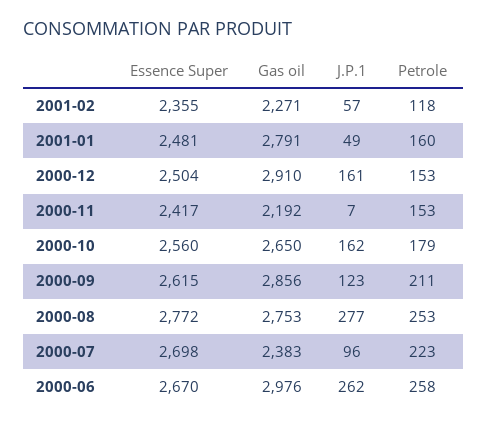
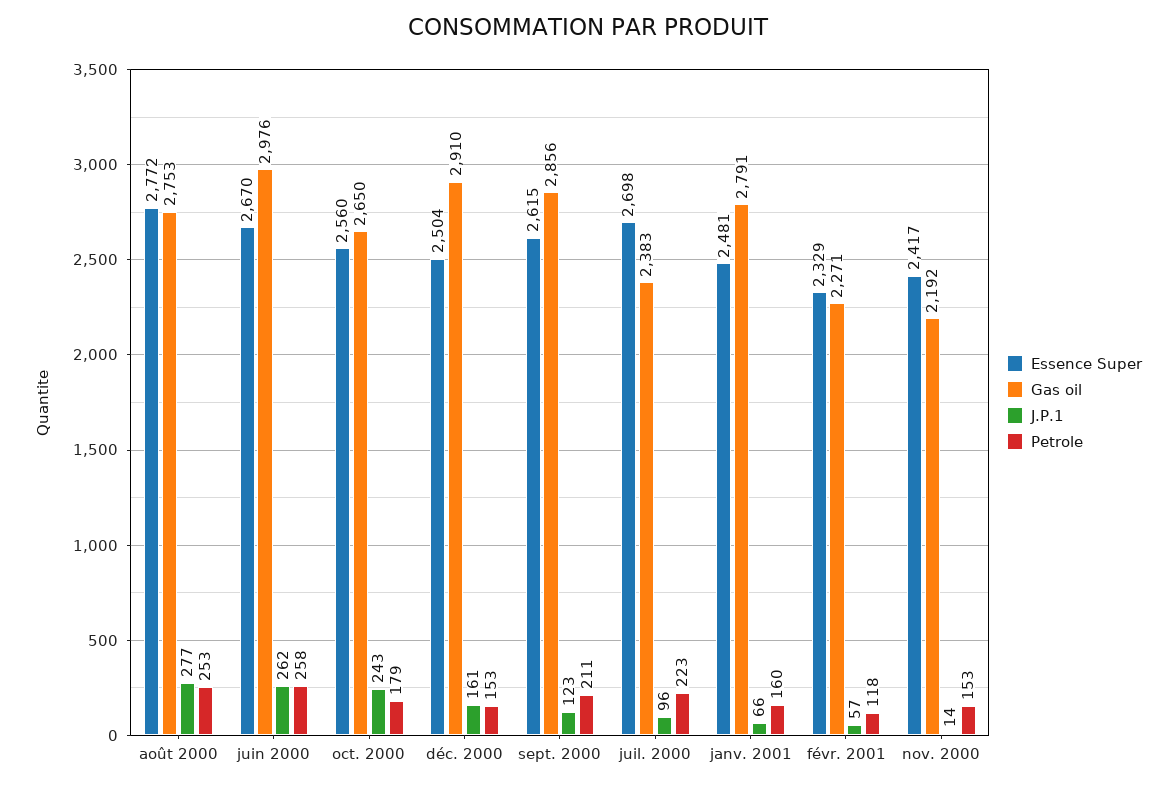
Essence Super, 2001-02: 2355 -> 2329
J.P.1, 2001-01: 49 -> 66
J.P.1, 2000-11: 7 -> 14
J.P.1, 2000-10: 162 -> 243

